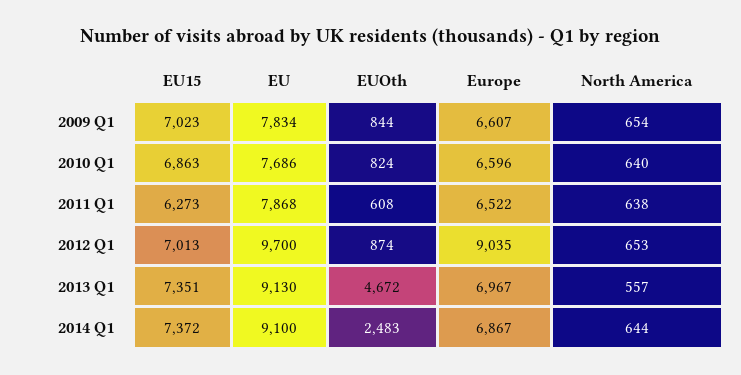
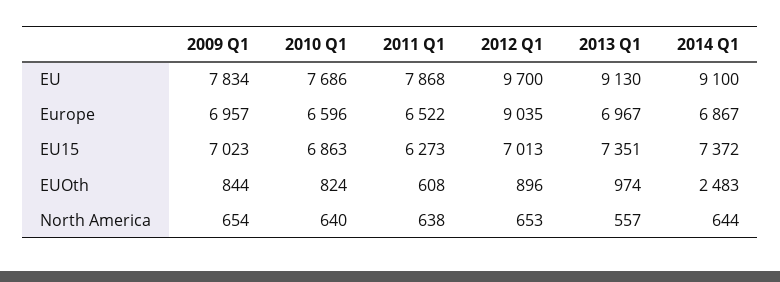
Europe, 2009 Q1: 6607 -> 6957
EUOth, 2012 Q1: 874 -> 896
EUOth, 2013 Q1: 4672 -> 974

